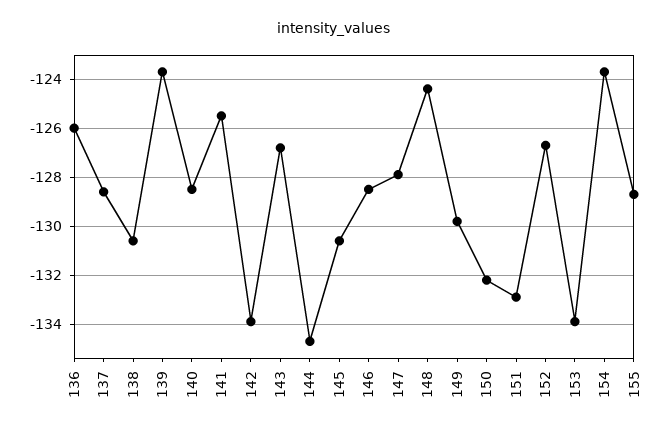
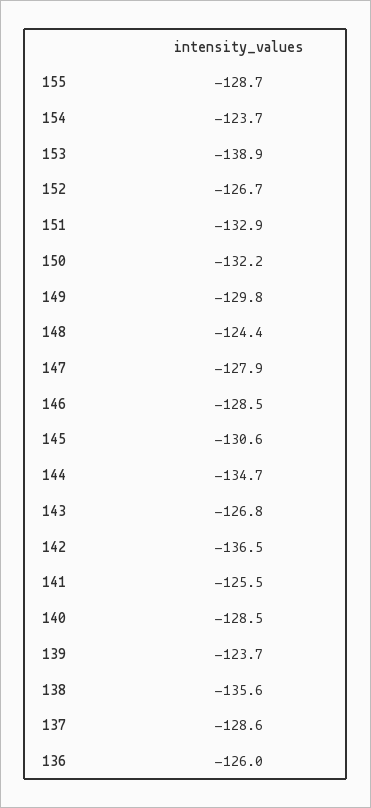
138: -130.5 -> -135.6
142: -134 -> -136.5
153: -134 -> -138.9

